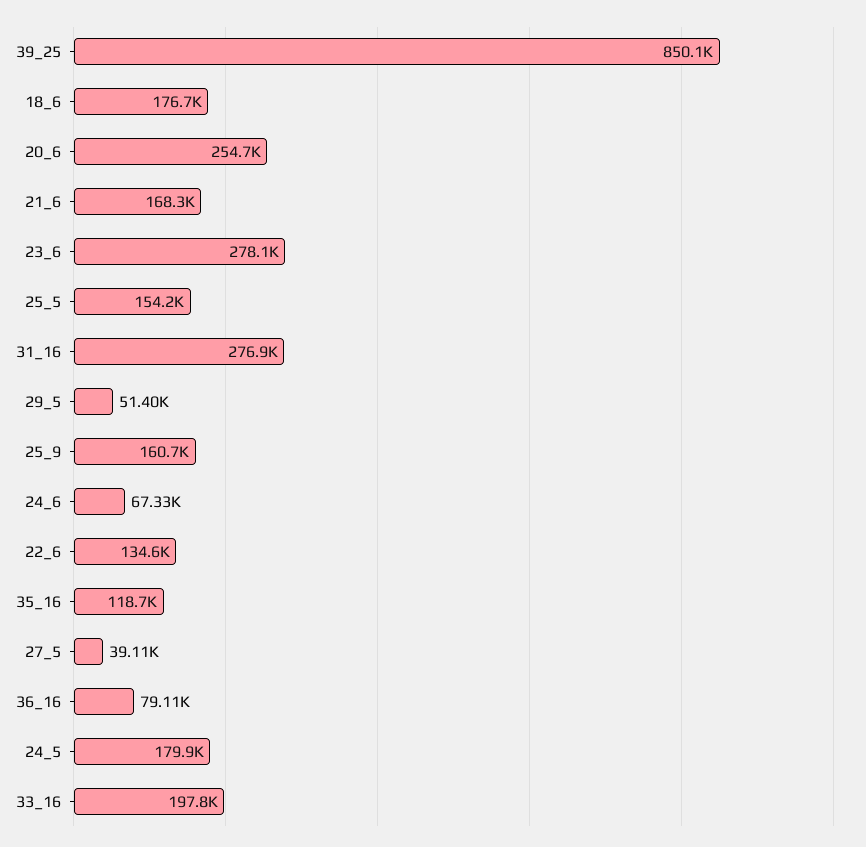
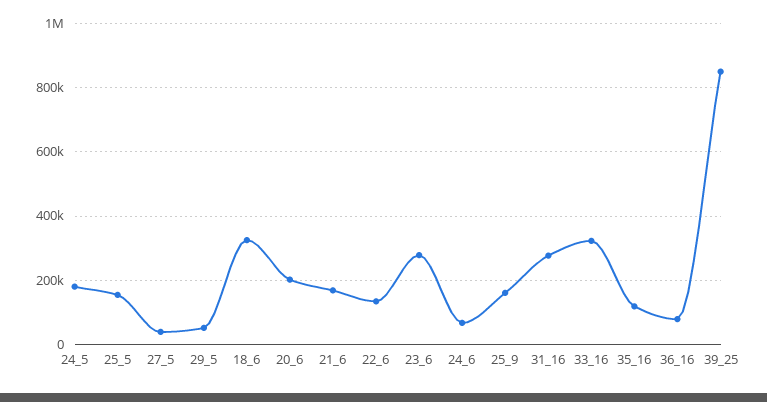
18_6: 176700 -> 320000
20_6: 254700 -> 200000
33_16: 197800 -> 320000

